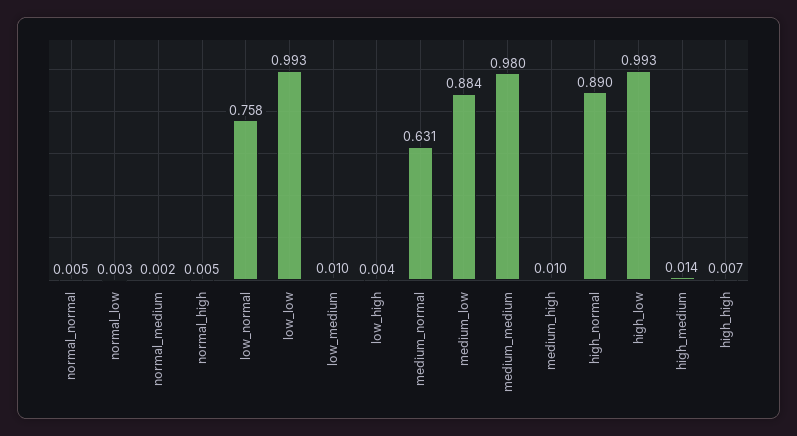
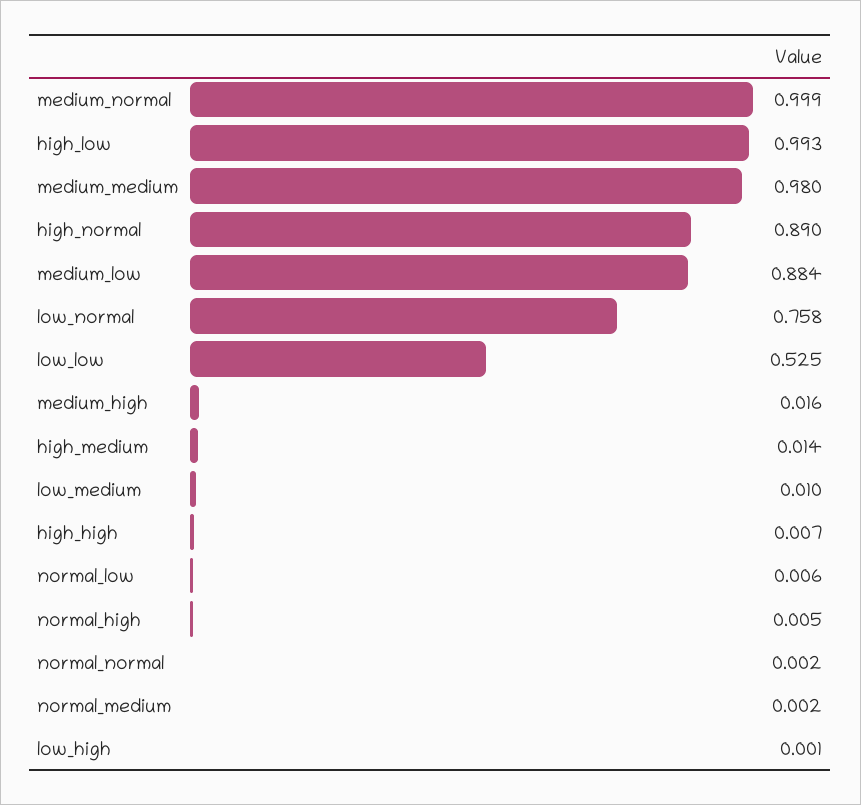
normal_normal: 0.005 -> 0.002
normal_low: 0.003 -> 0.006
low_low: 0.993 -> 0.525
low_high: 0.004 -> 0.001
medium_normal: 0.631 -> 0.999
medium_high: 0.01 -> 0.016

